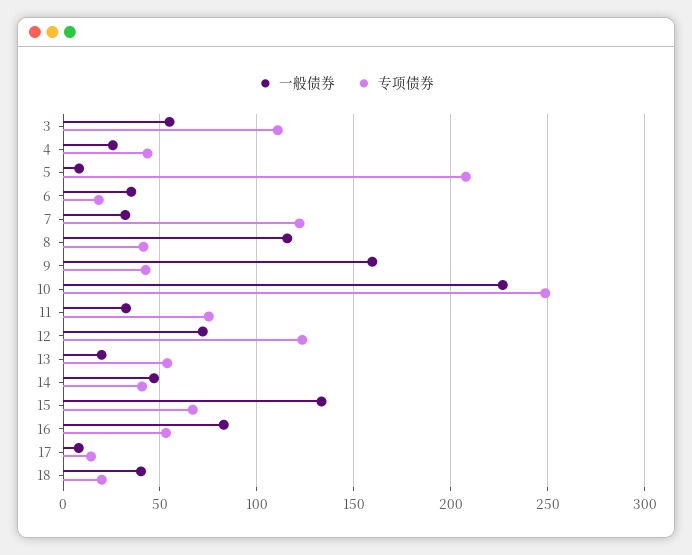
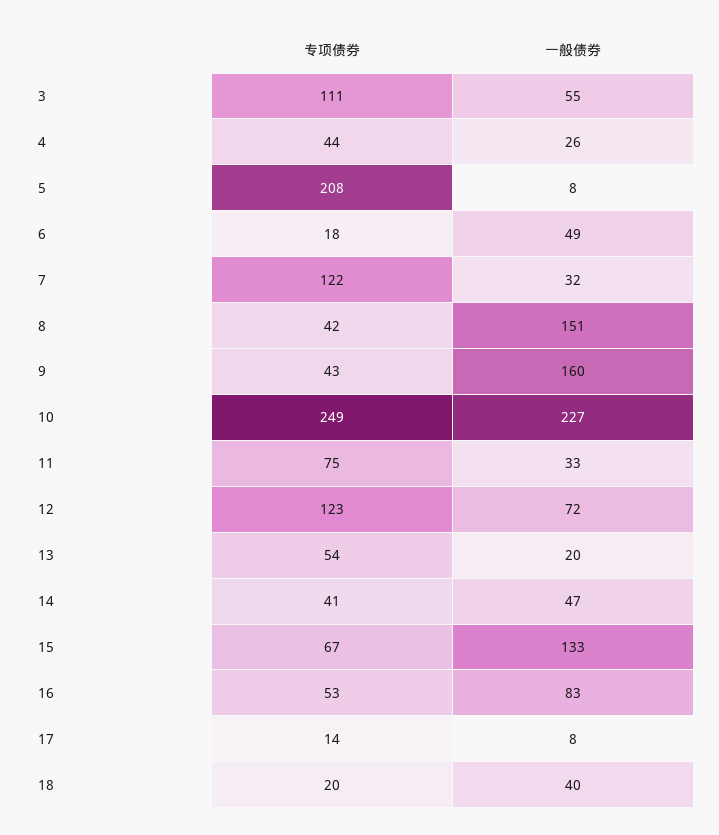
一般债券, 6: 35 -> 49
一般债券, 8: 115 -> 151

